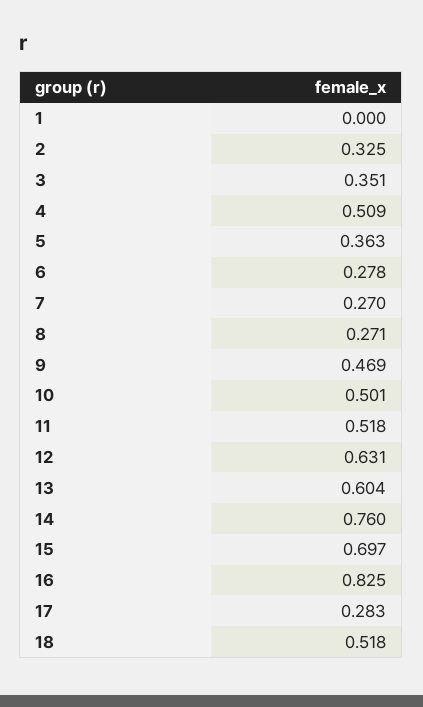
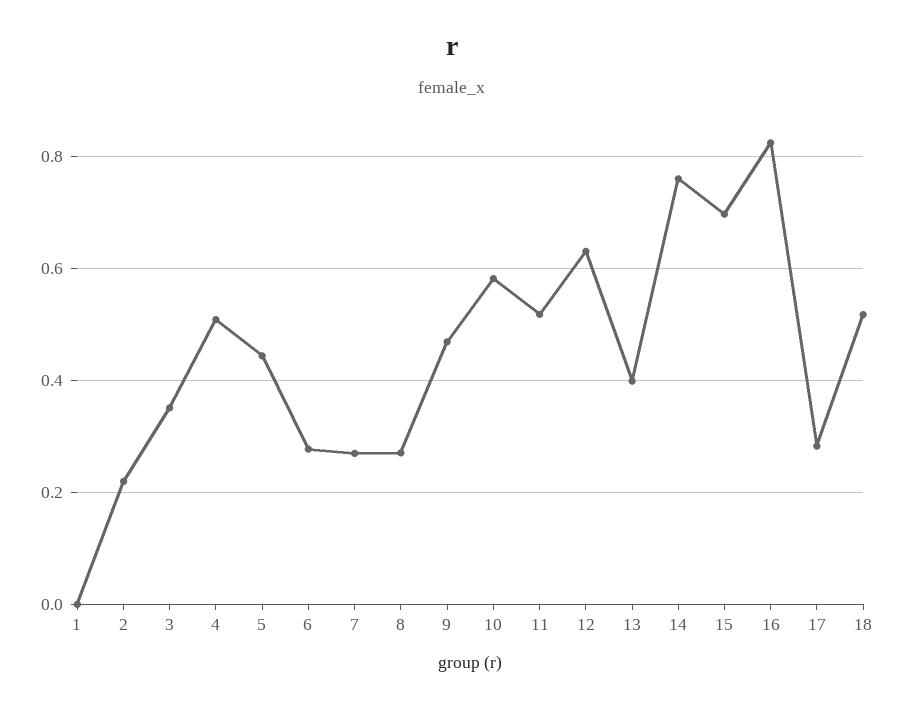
2: 0.325 -> 0.22
5: 0.363 -> 0.44
10: 0.501 -> 0.58
13: 0.604 -> 0.4

